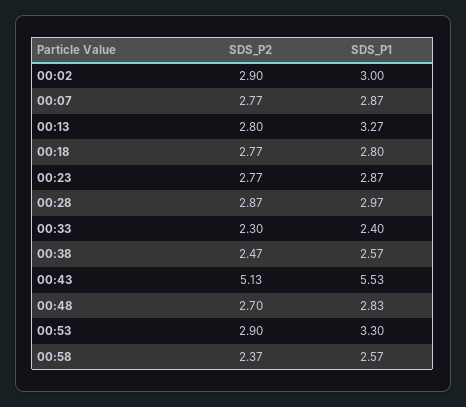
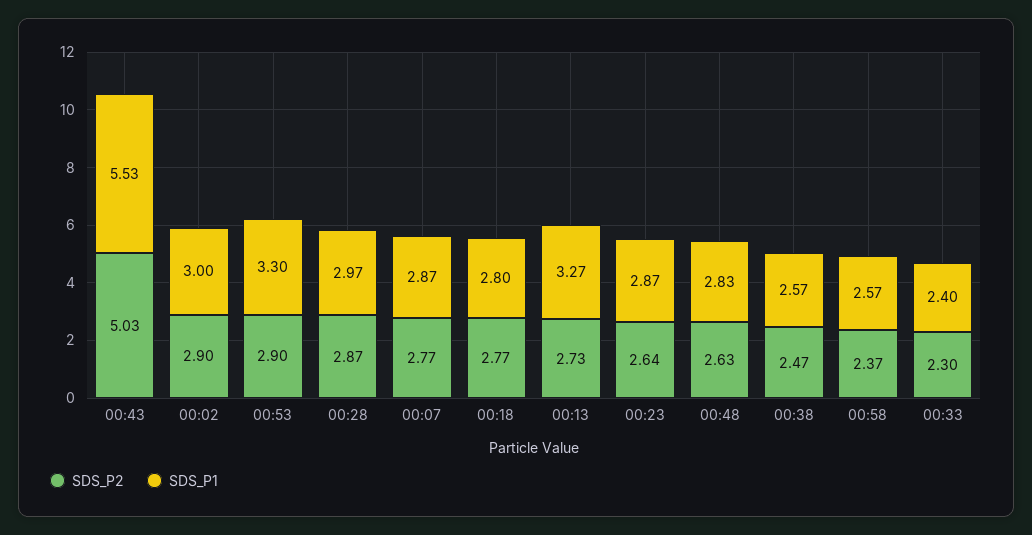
SDS_P2, 00:13: 2.8 -> 2.73
SDS_P2, 00:23: 2.77 -> 2.64
SDS_P2, 00:43: 5.13 -> 5.03
SDS_P2, 00:48: 2.7 -> 2.63

